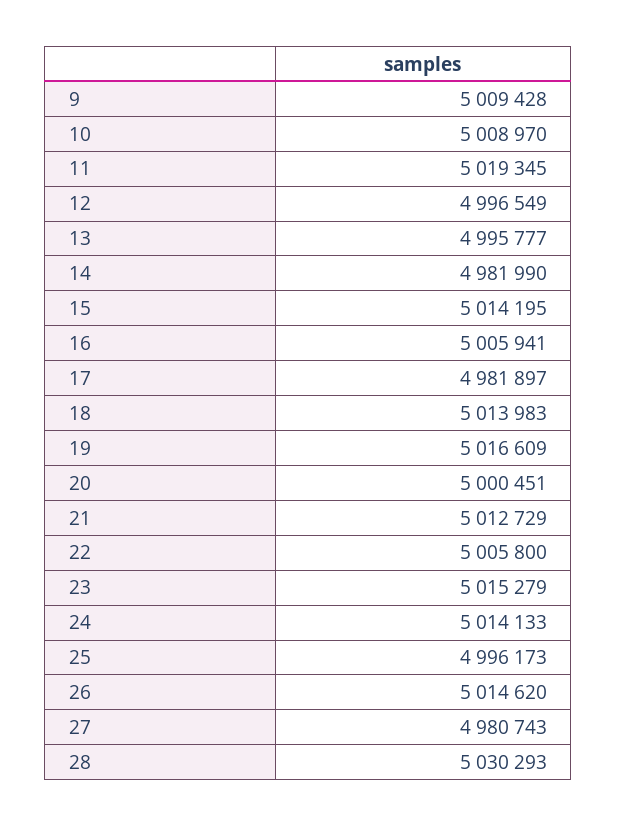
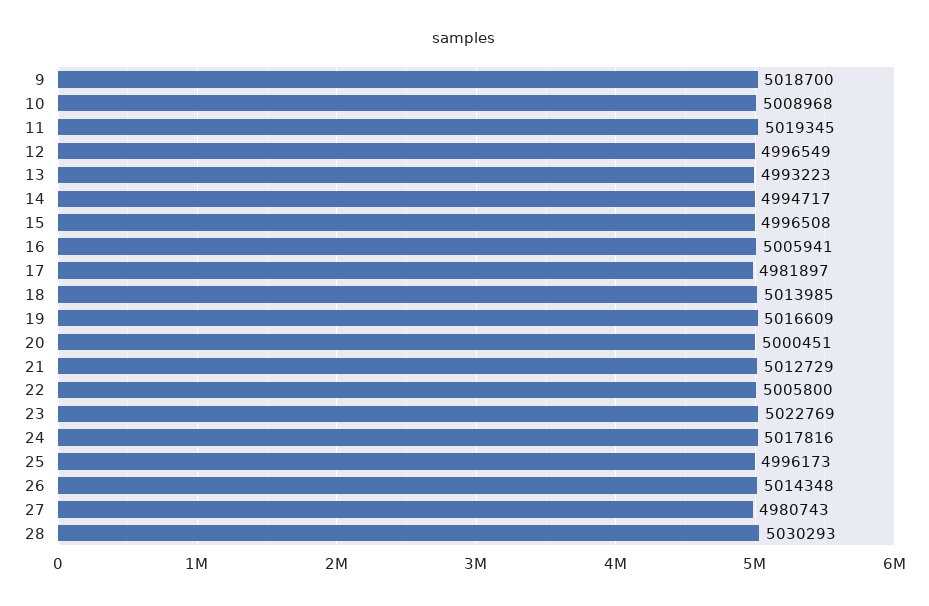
9: 5009428 -> 5018700
10: 5008970 -> 5008968
13: 4995777 -> 4993223
14: 4981990 -> 4994717
15: 5014195 -> 4996508
18: 5013983 -> 5013985
23: 5015279 -> 5022769
24: 5014133 -> 5017816
26: 5014620 -> 5014348

